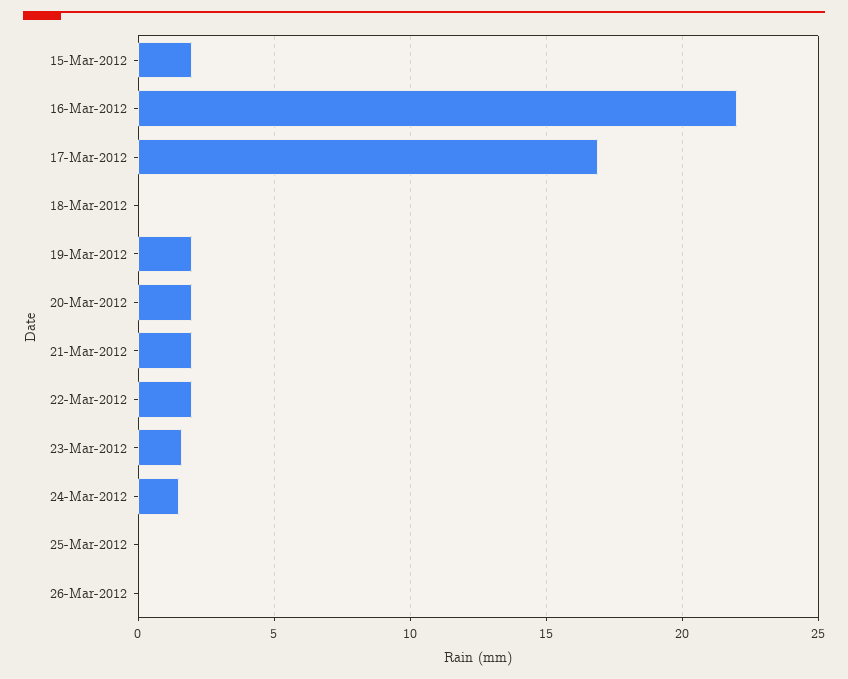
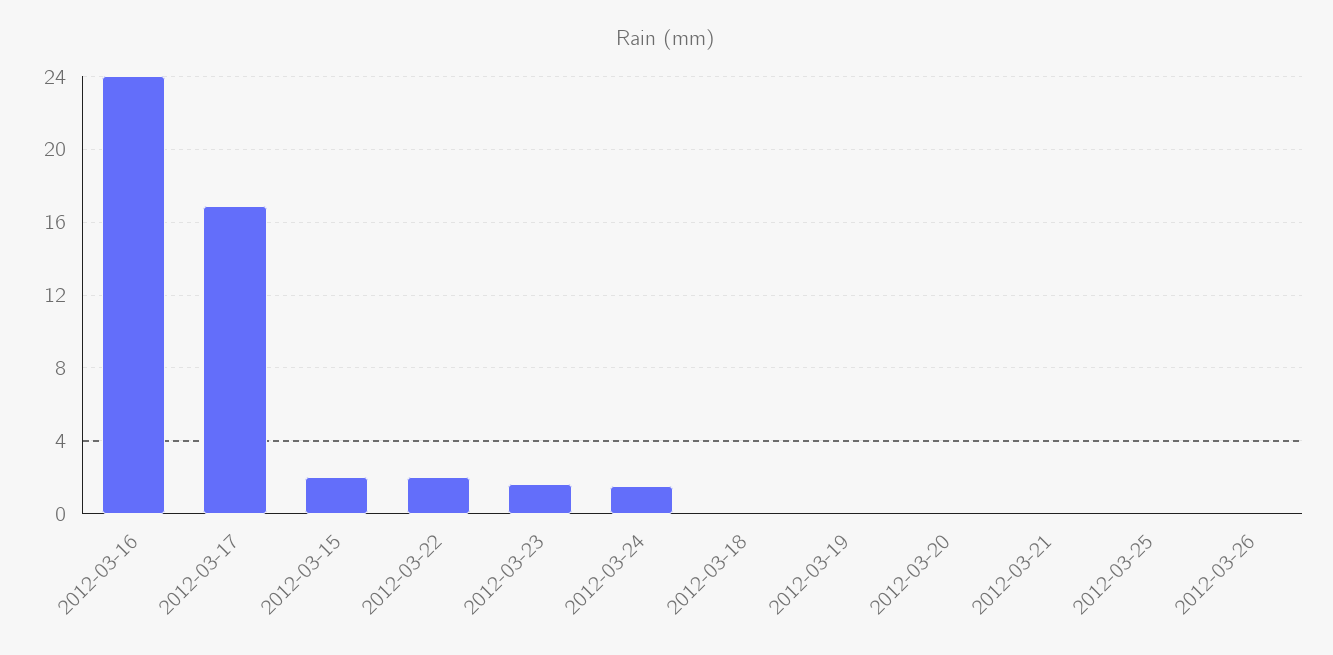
16-Mar-2012: 22 -> 24
19-Mar-2012: 2 -> 0
20-Mar-2012: 2 -> 0
21-Mar-2012: 2 -> 0

